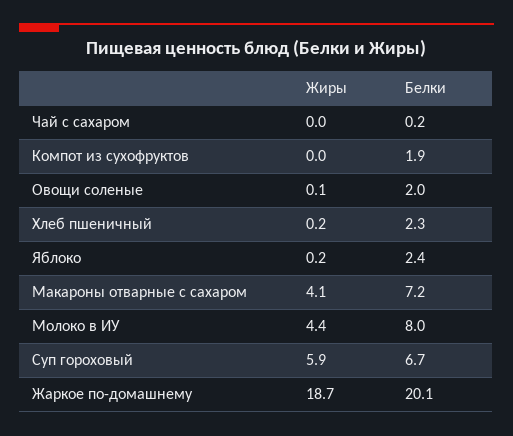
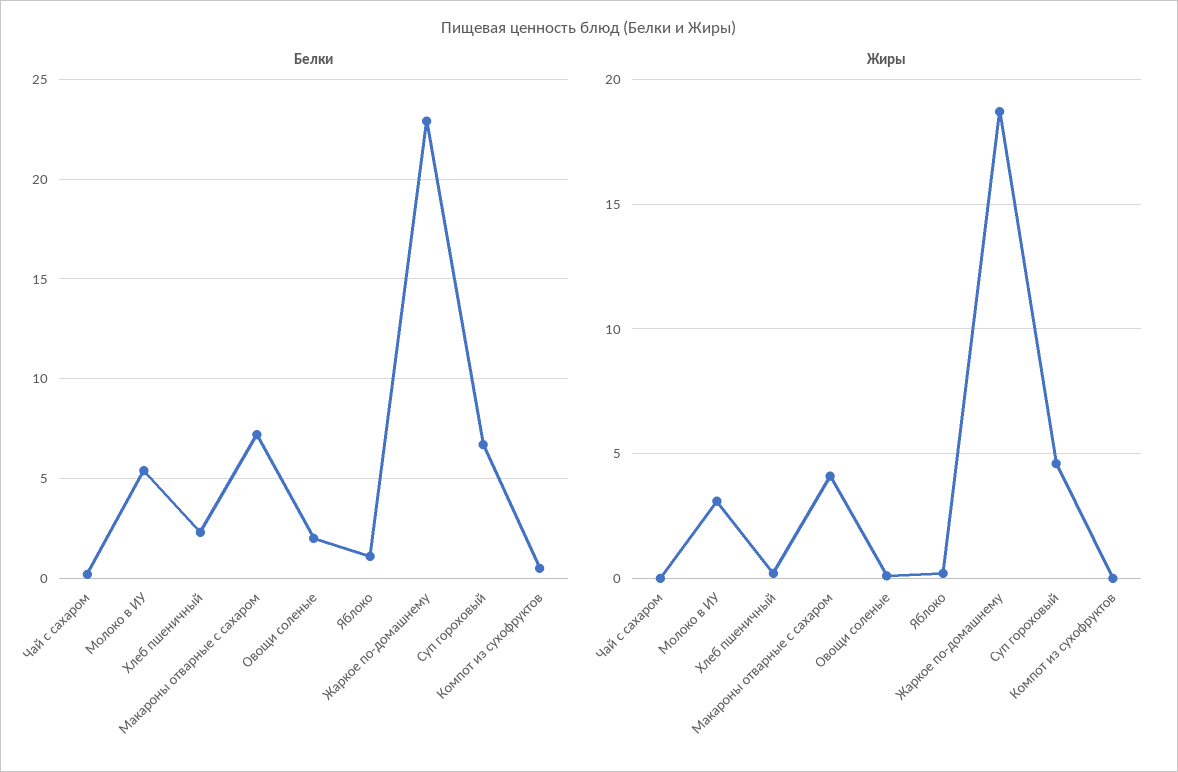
Белки, Компот из сухофруктов: 1.9 -> 0.5
Белки, Яблоко: 2.4 -> 1
Жиры, Молоко в ИУ: 4.4 -> 3
Белки, Молоко в ИУ: 8 -> 5.5
Жиры, Суп гороховый: 5.9 -> 4.5
Белки, Жаркое по-домашнему: 20.1 -> 23

